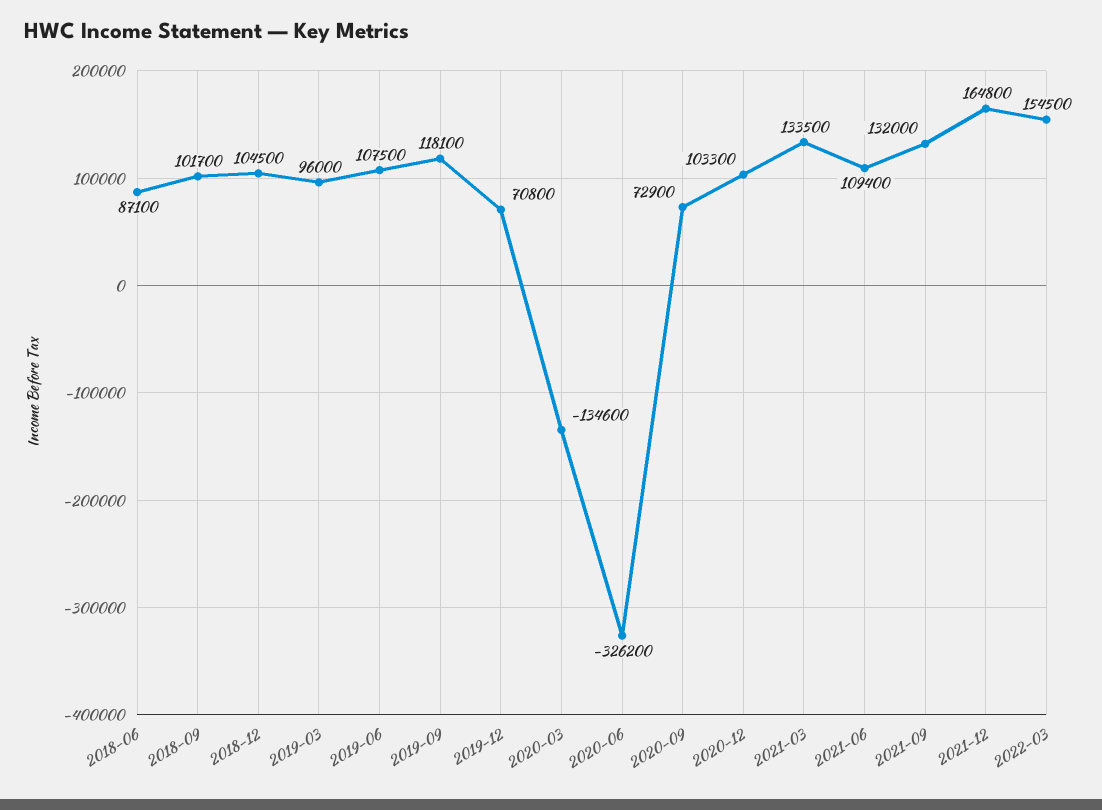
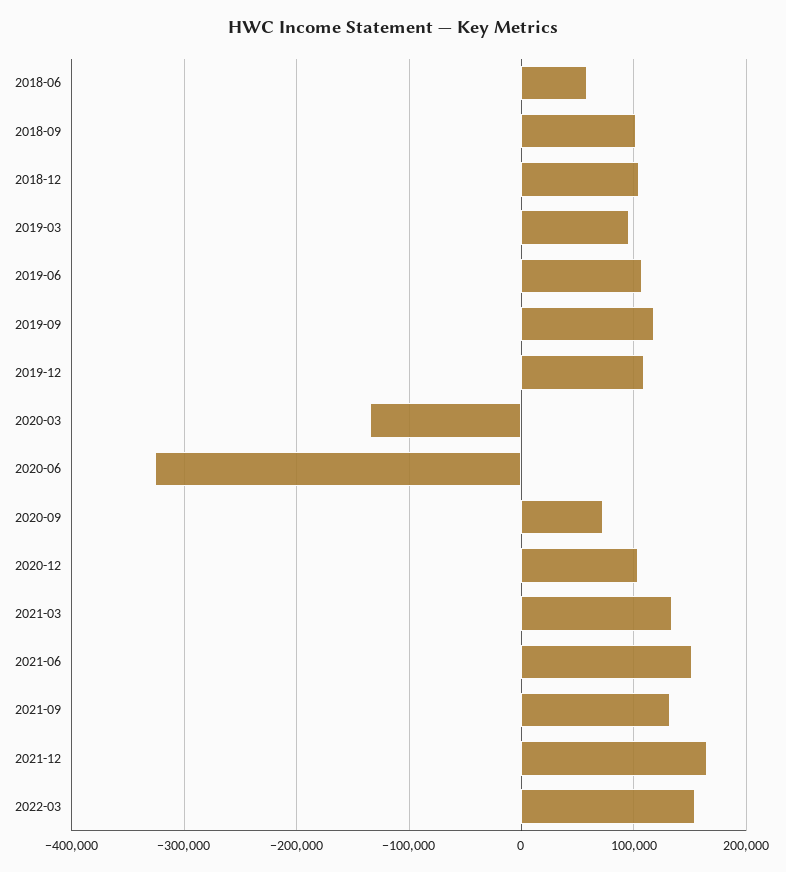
2018-06: 87100 -> 60000
2019-12: 70800 -> 110000
2021-06: 109400 -> 150000

